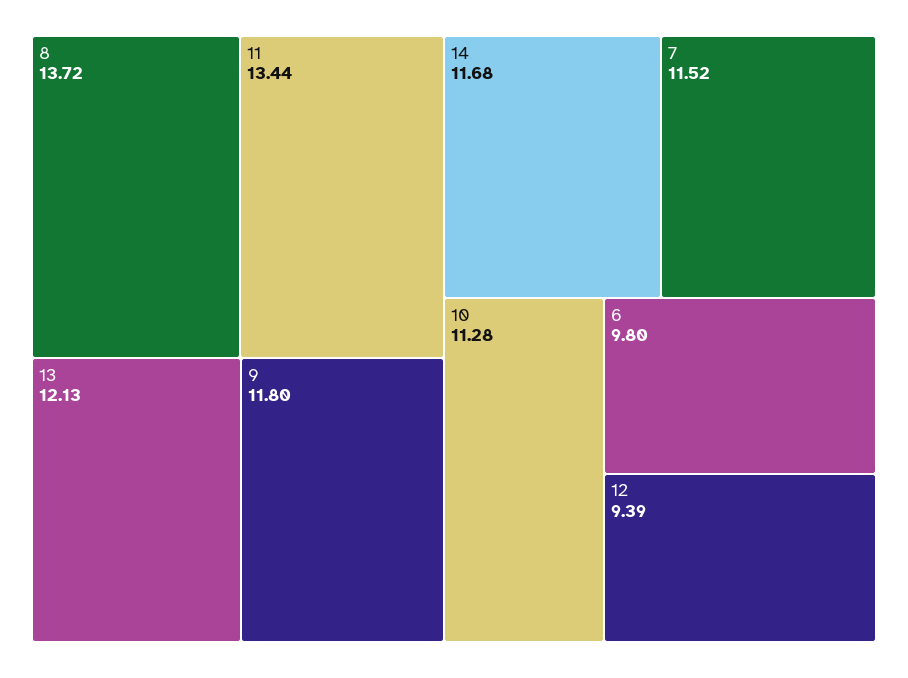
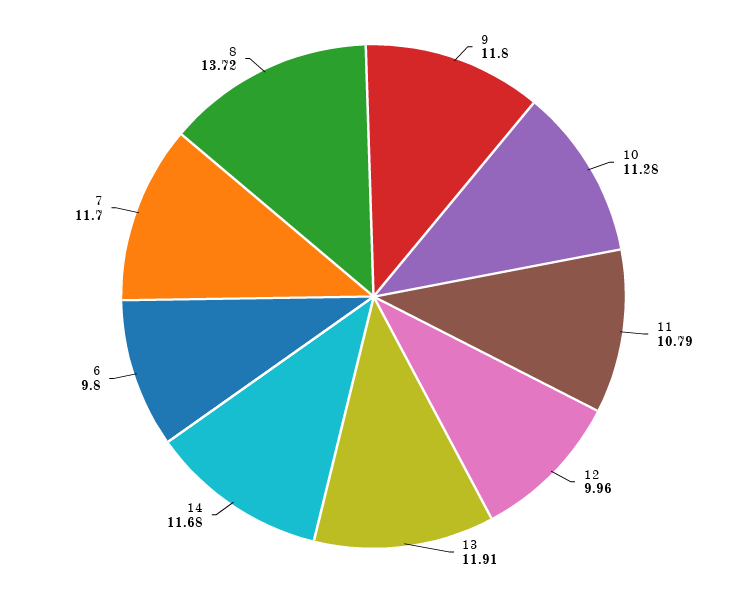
11: 13.44 -> 10.79
13: 12.13 -> 11.91
7: 11.52 -> 11.7
12: 9.39 -> 9.96

